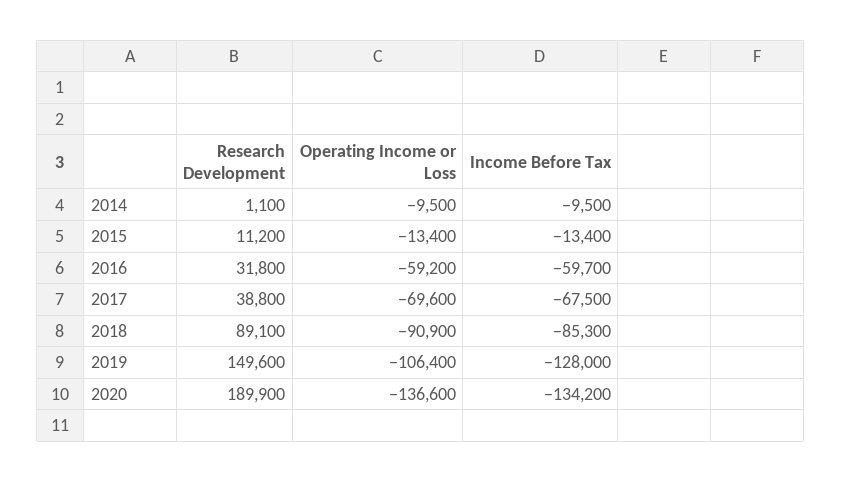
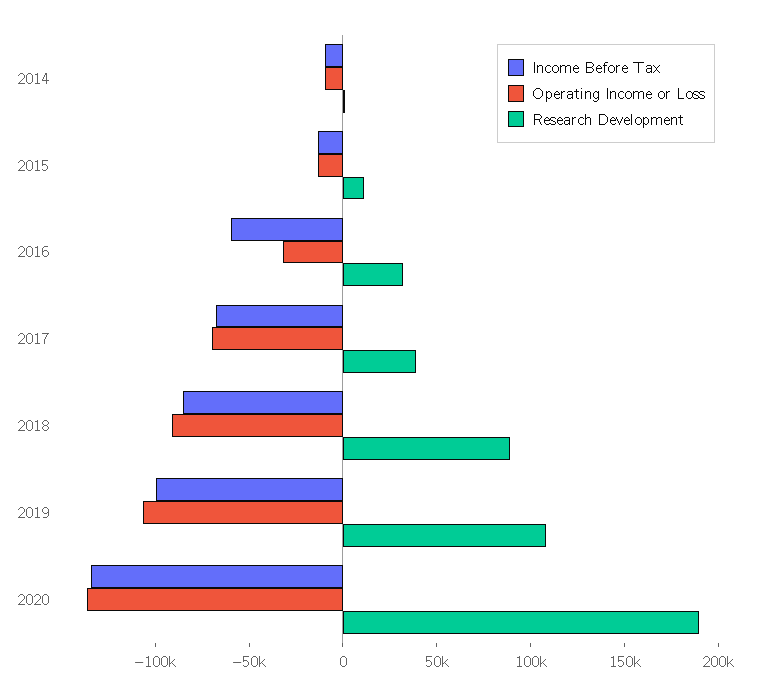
Operating Income or Loss, 2016: -59200 -> -30000
Research Development, 2019: 149600 -> 110000
Income Before Tax, 2019: -128000 -> -100000

